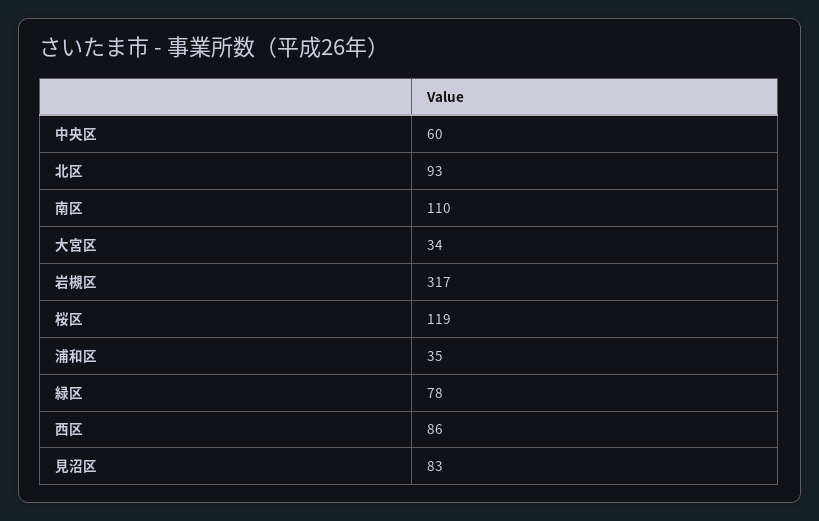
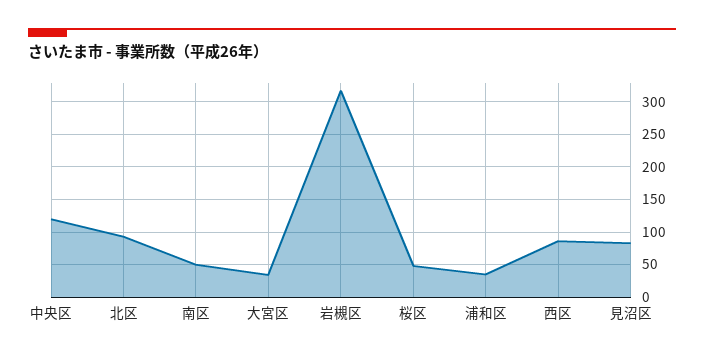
中央区: 60 -> 120
南区: 110 -> 50
桜区: 119 -> 50
緑区: 78 -> none

